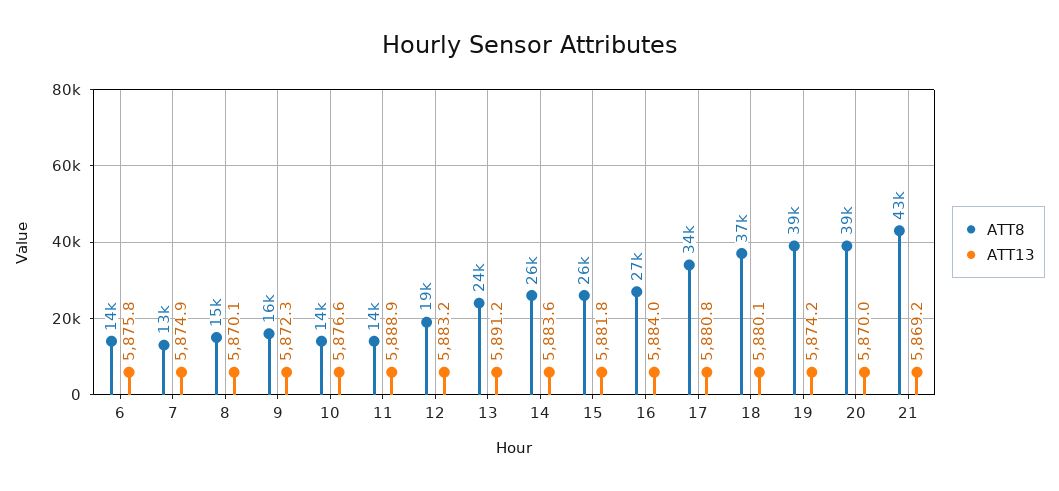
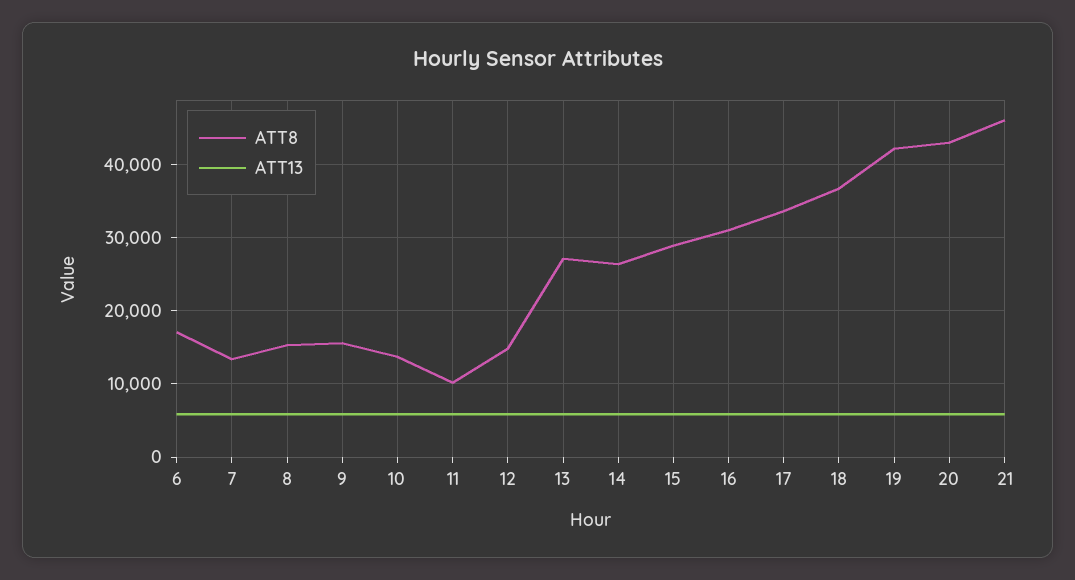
ATT8, 6: 14000 -> 17000
ATT8, 11: 14000 -> 10000
ATT8, 12: 19000 -> 15000
ATT8, 13: 24000 -> 27000
ATT8, 15: 26000 -> 29000
ATT8, 16: 27000 -> 31000
ATT8, 19: 39000 -> 42000
ATT8, 20: 39000 -> 43000
ATT8, 21: 43000 -> 46000

